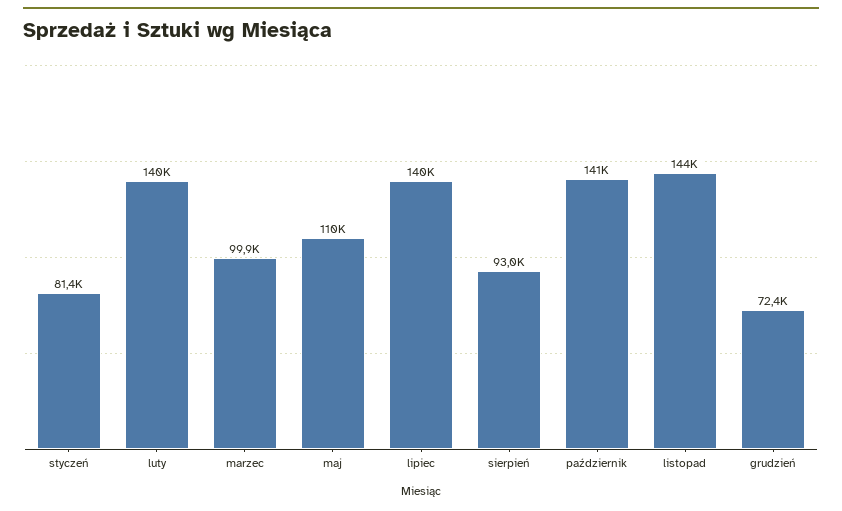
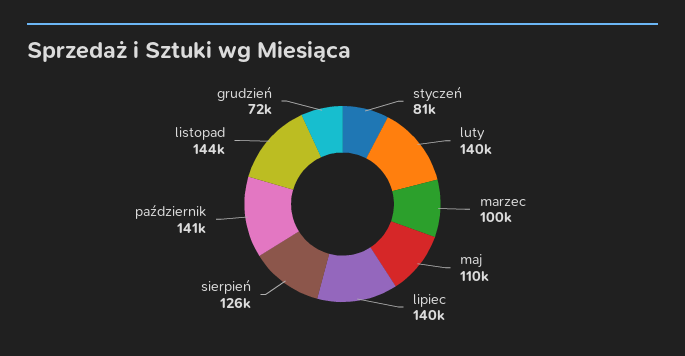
sierpień: 93000 -> 126000

